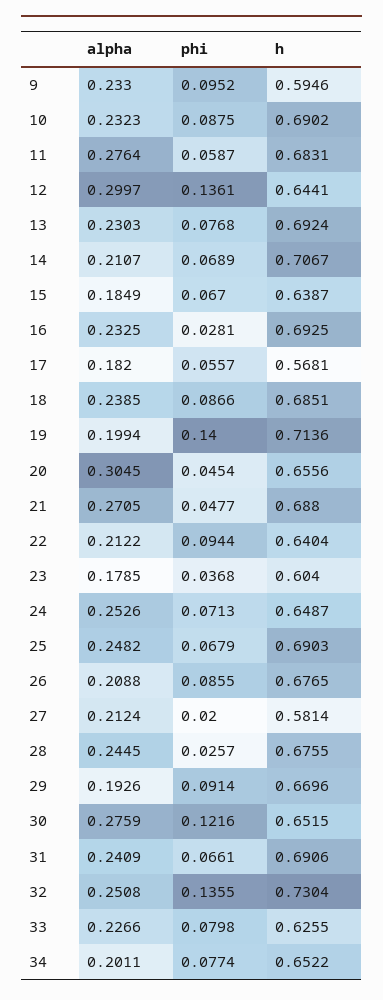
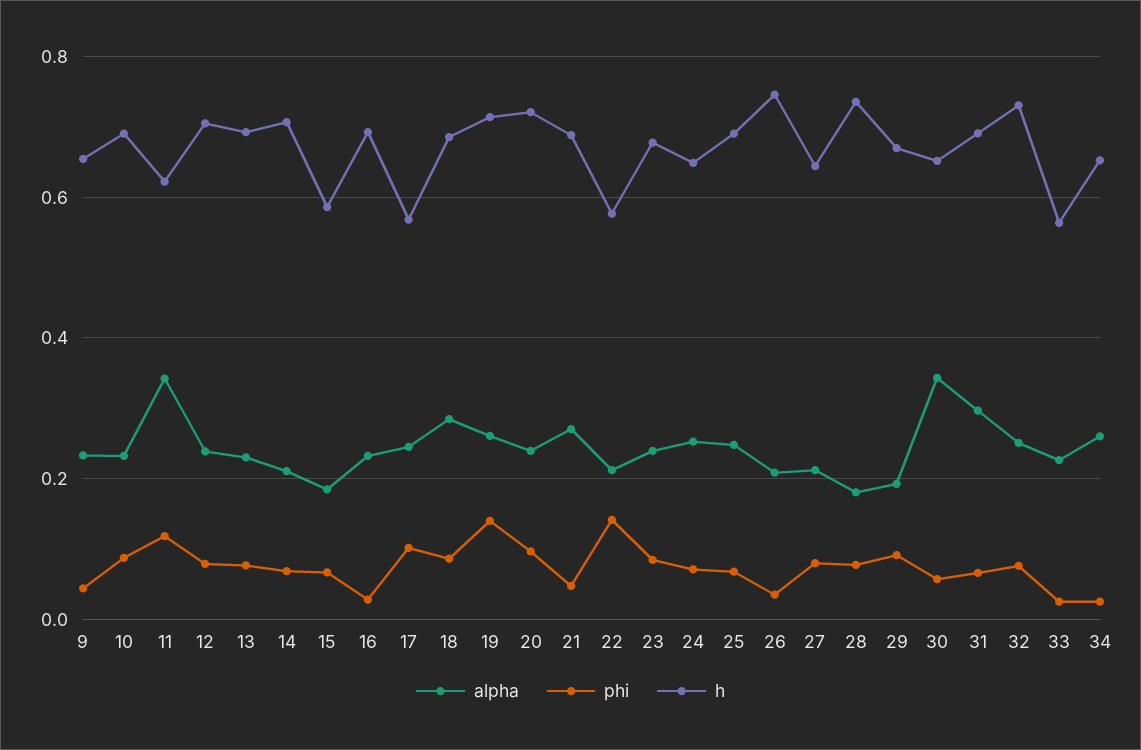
phi, 9: 0.0952 -> 0.04
h, 9: 0.5946 -> 0.66
alpha, 11: 0.2764 -> 0.34
phi, 11: 0.0587 -> 0.12
h, 11: 0.6831 -> 0.62
alpha, 12: 0.2997 -> 0.24
phi, 12: 0.1361 -> 0.08
h, 12: 0.6441 -> 0.7
h, 15: 0.6387 -> 0.58
alpha, 17: 0.182 -> 0.24
phi, 17: 0.0557 -> 0.1
alpha, 18: 0.2385 -> 0.28
alpha, 19: 0.1994 -> 0.26
alpha, 20: 0.3045 -> 0.24
phi, 20: 0.0454 -> 0.1
h, 20: 0.6556 -> 0.72
phi, 22: 0.0944 -> 0.14
h, 22: 0.6404 -> 0.58
alpha, 23: 0.1785 -> 0.24
phi, 23: 0.0368 -> 0.08
h, 23: 0.604 -> 0.68
phi, 26: 0.0855 -> 0.04
h, 26: 0.6765 -> 0.74
phi, 27: 0.02 -> 0.08
h, 27: 0.5814 -> 0.64
alpha, 28: 0.2445 -> 0.18
phi, 28: 0.0257 -> 0.08
h, 28: 0.6755 -> 0.74
alpha, 30: 0.2759 -> 0.34
phi, 30: 0.1216 -> 0.06
alpha, 31: 0.2409 -> 0.3
phi, 32: 0.1355 -> 0.08
phi, 33: 0.0798 -> 0.02
h, 33: 0.6255 -> 0.56
alpha, 34: 0.2011 -> 0.26
phi, 34: 0.0774 -> 0.02

